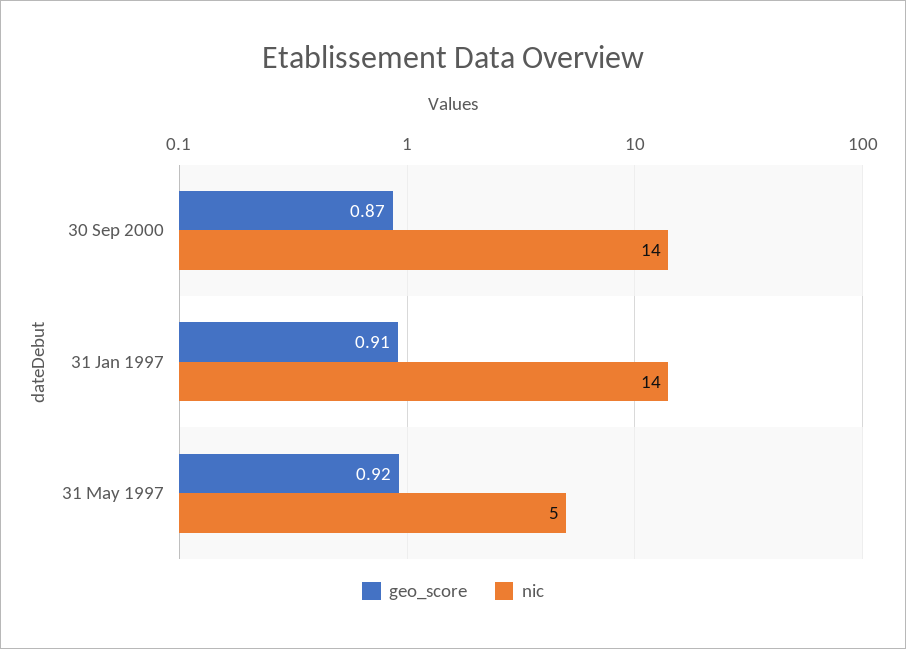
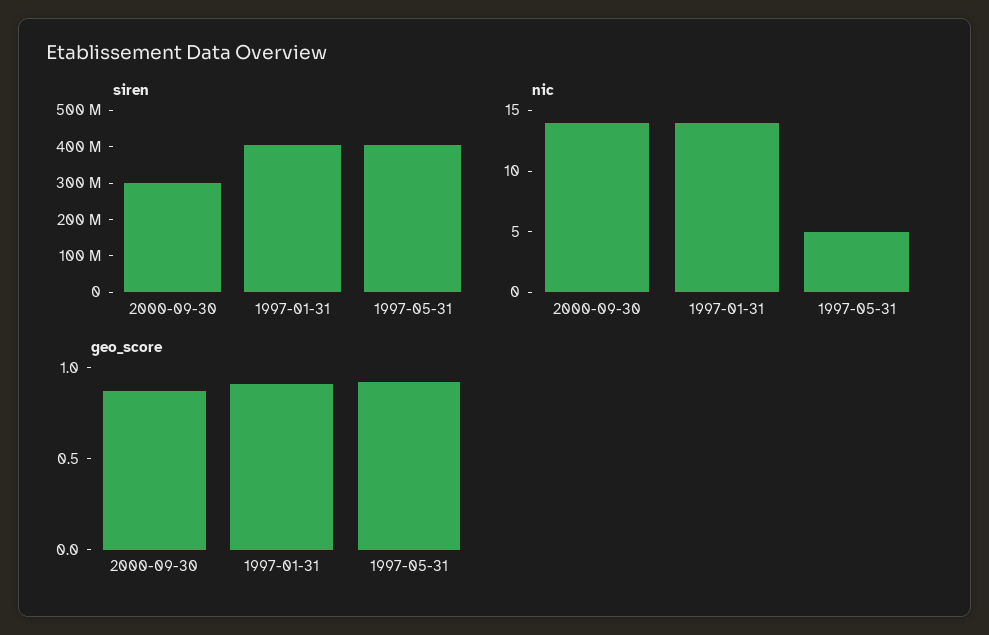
siren, 30 Sep 2000: none -> 300000000
siren, 31 Jan 1997: none -> 400000000
siren, 31 May 1997: none -> 400000000

